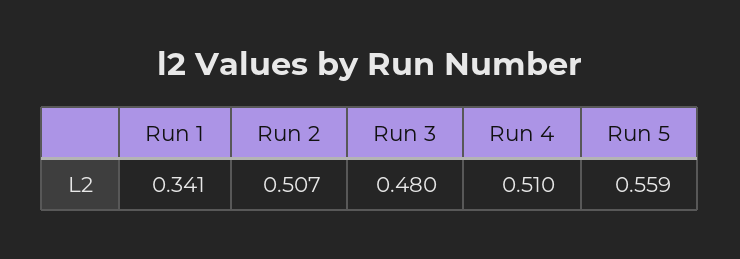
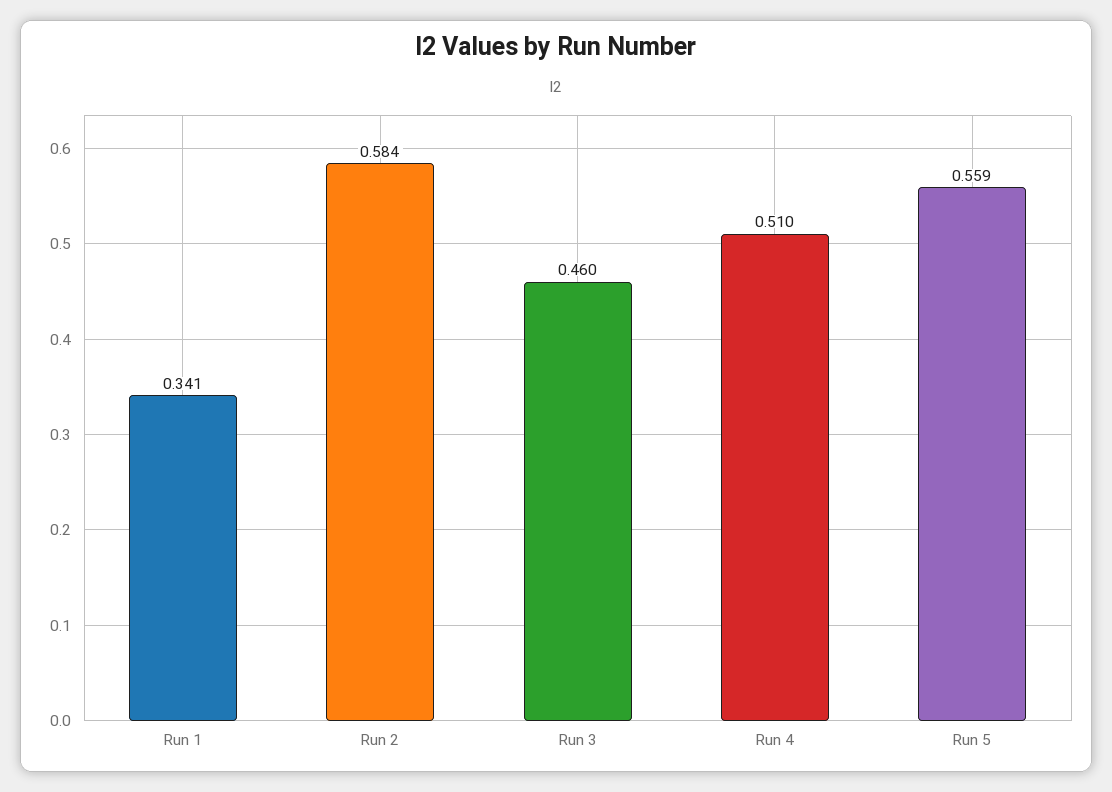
Run 2: 0.507 -> 0.584
Run 3: 0.48 -> 0.46

